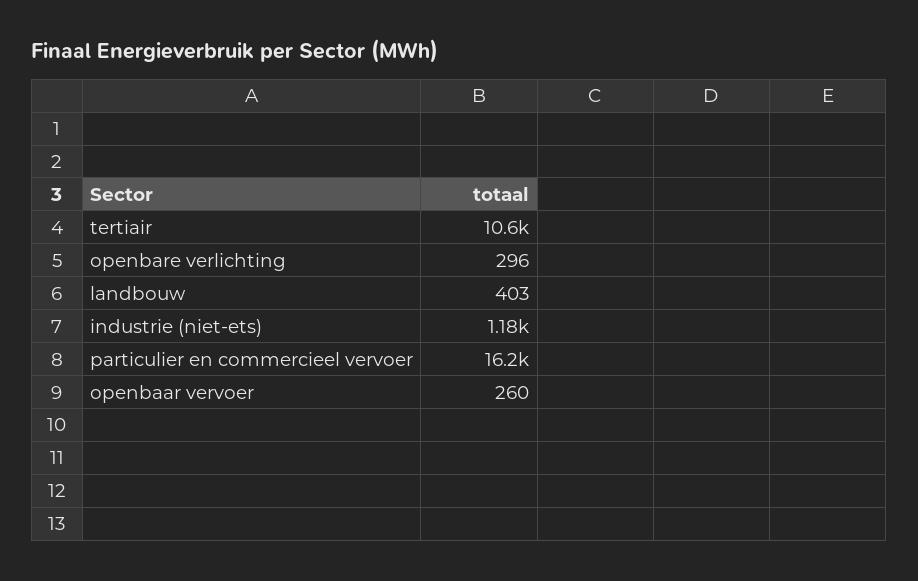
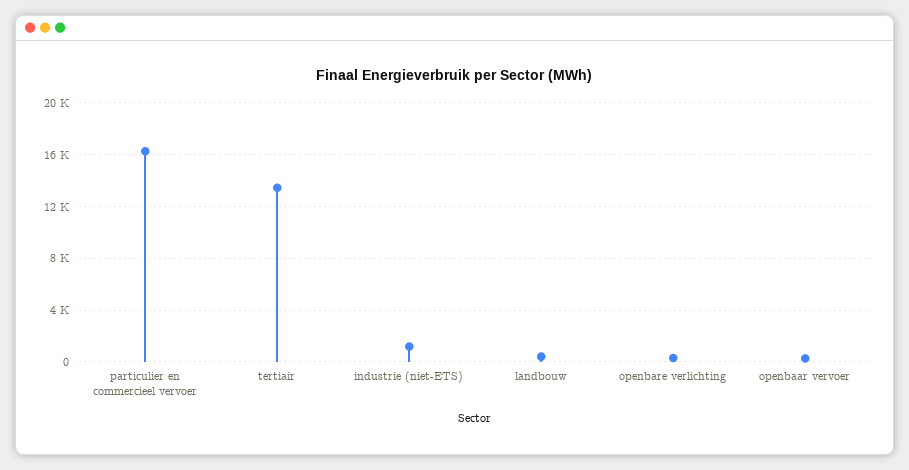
tertiair: 10600 -> 13500

